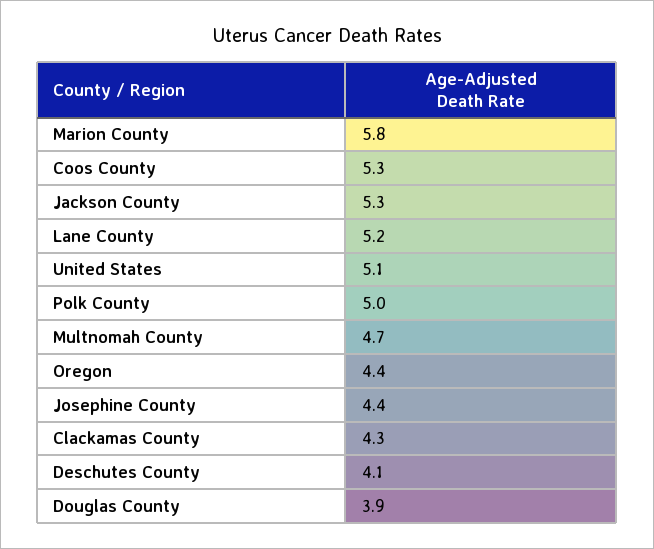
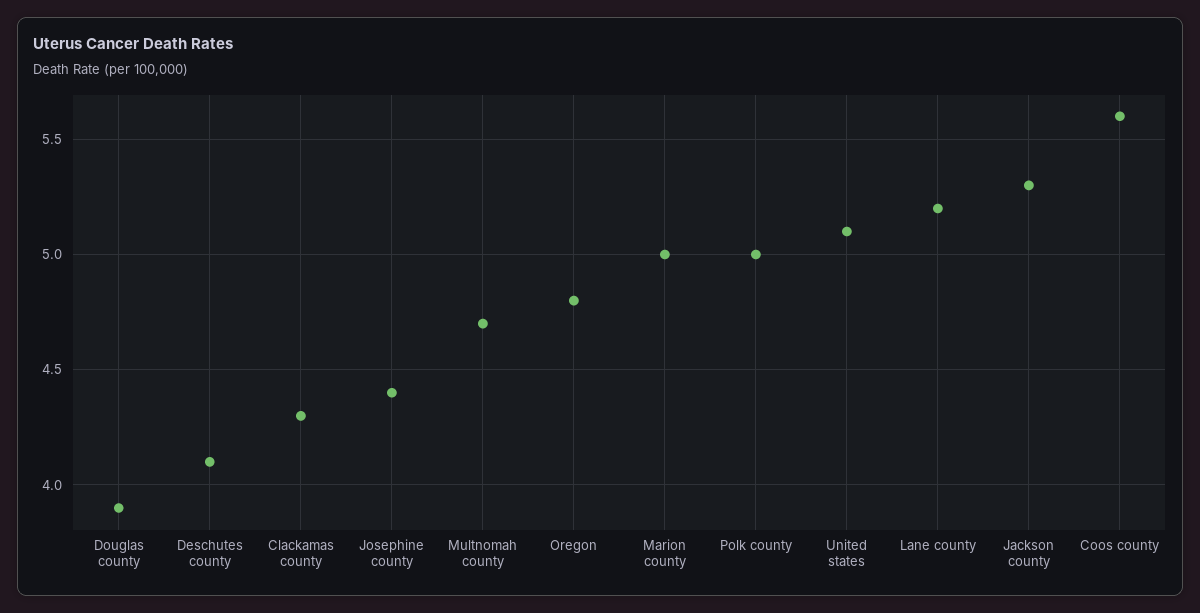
Marion County: 5.8 -> 5
Coos County: 5.3 -> 5.6
Oregon: 4.4 -> 4.8

